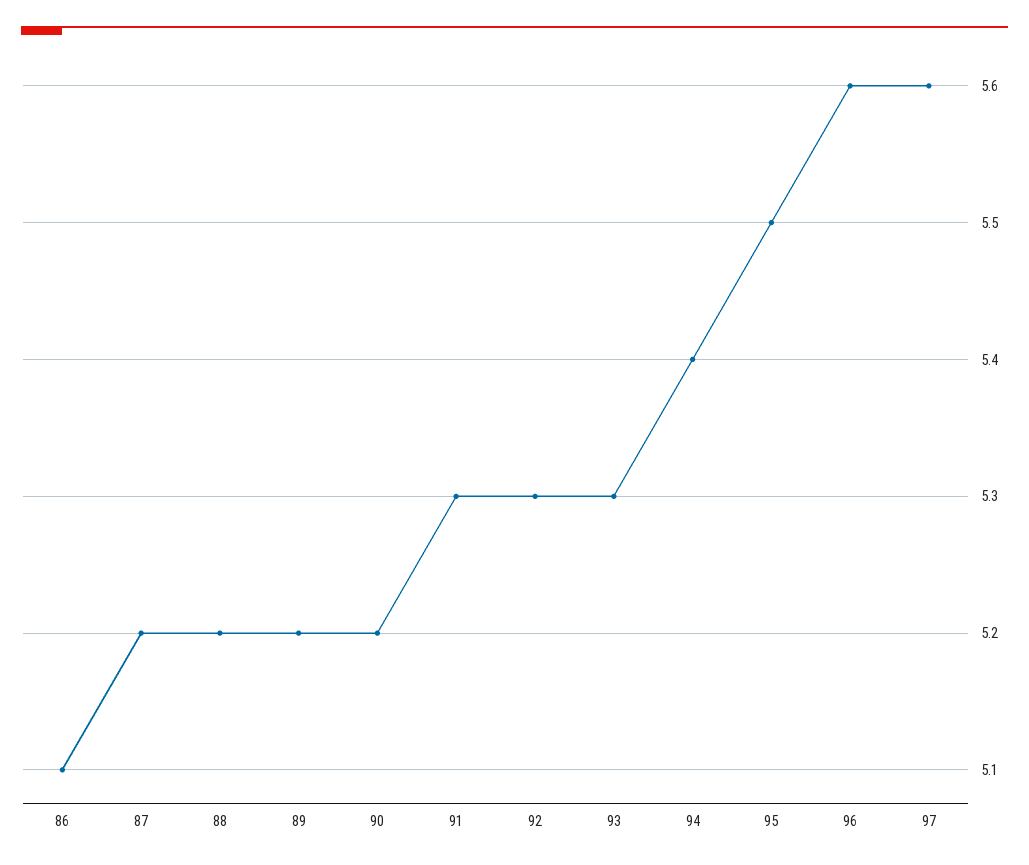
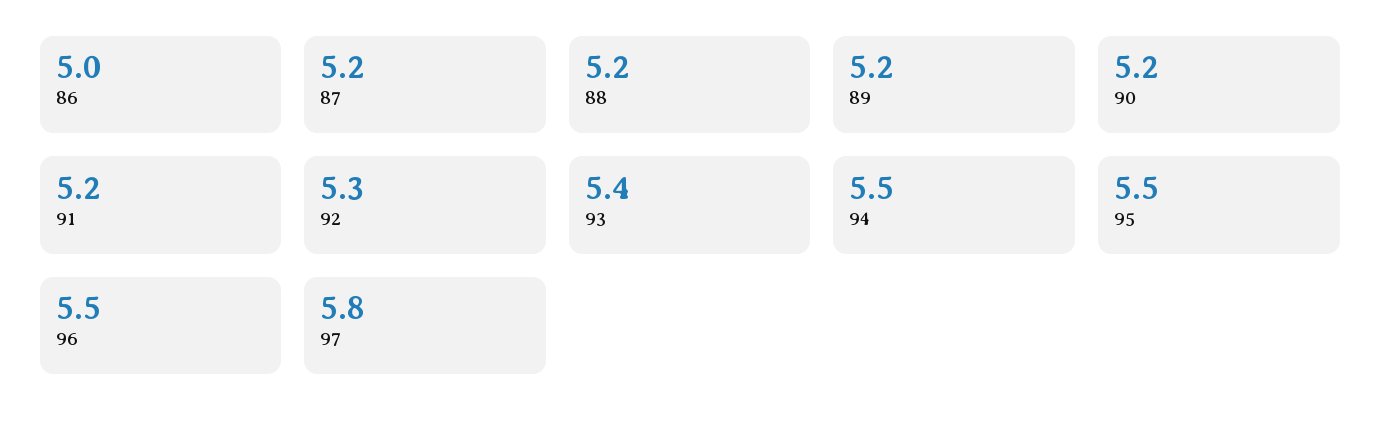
86: 5.1 -> 5
91: 5.3 -> 5.2
93: 5.3 -> 5.4
94: 5.4 -> 5.5
96: 5.6 -> 5.5
97: 5.6 -> 5.8

